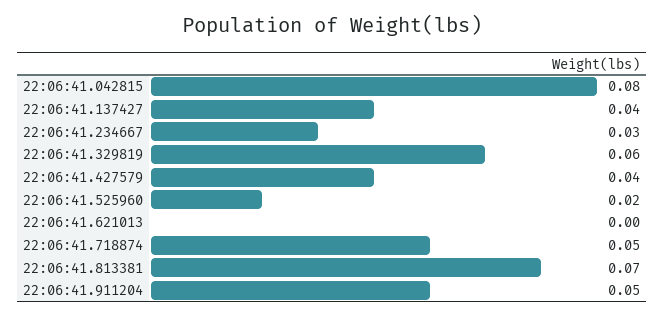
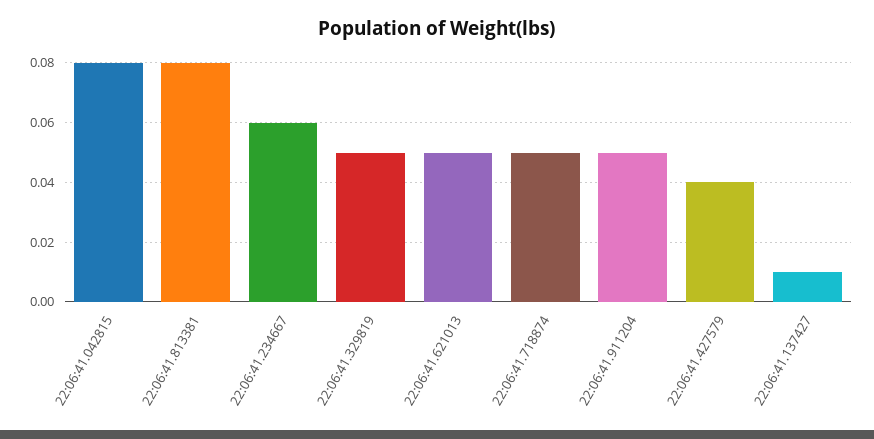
22:06:41.137427: 0.04 -> 0.01
22:06:41.234667: 0.03 -> 0.06
22:06:41.329819: 0.06 -> 0.05
22:06:41.525960: 0.02 -> none
22:06:41.621013: 0 -> 0.05
22:06:41.813381: 0.07 -> 0.08

